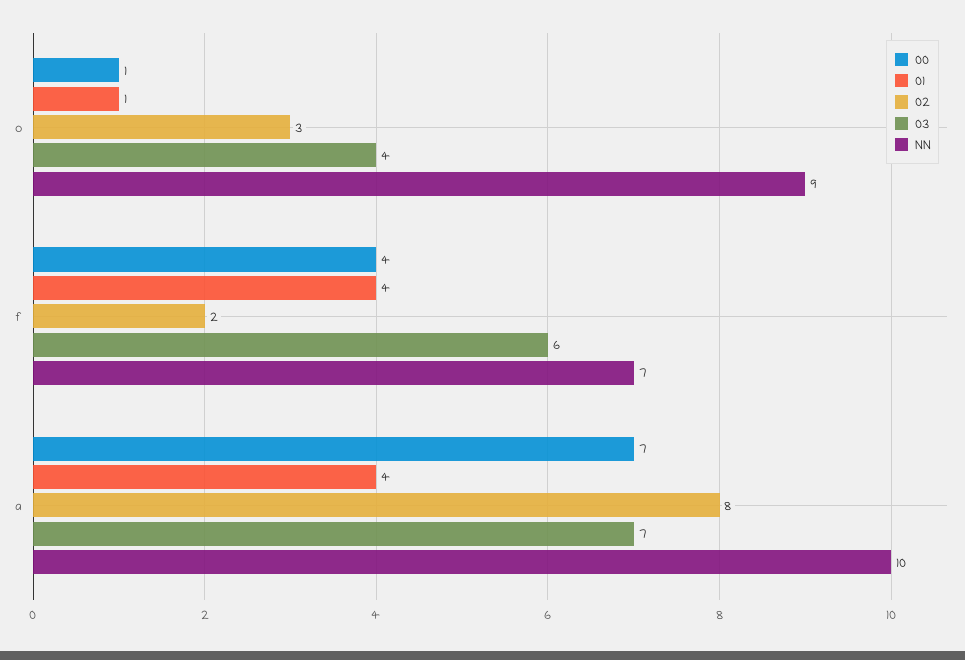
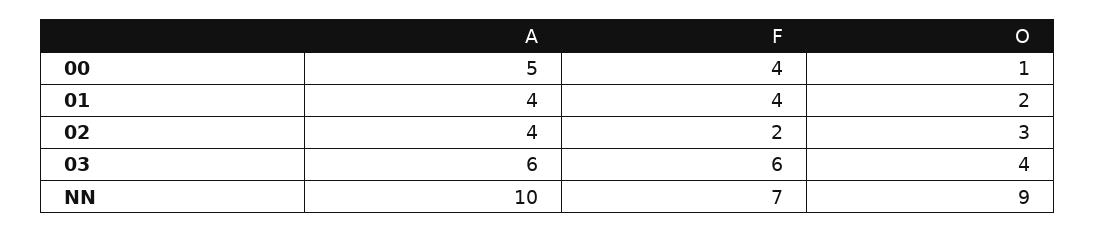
01, o: 1 -> 2
00, a: 7 -> 5
02, a: 8 -> 4
03, a: 7 -> 6

